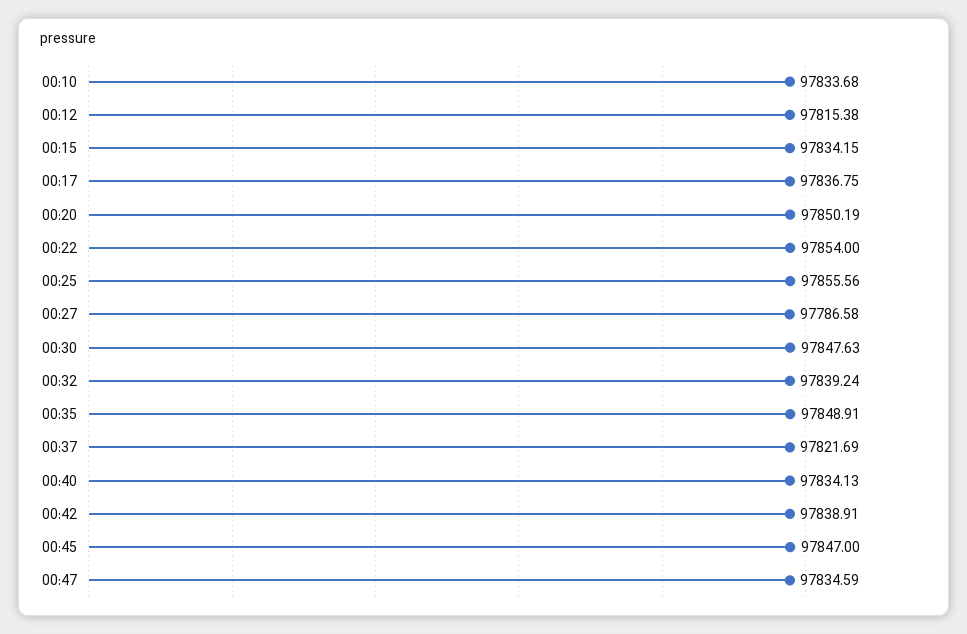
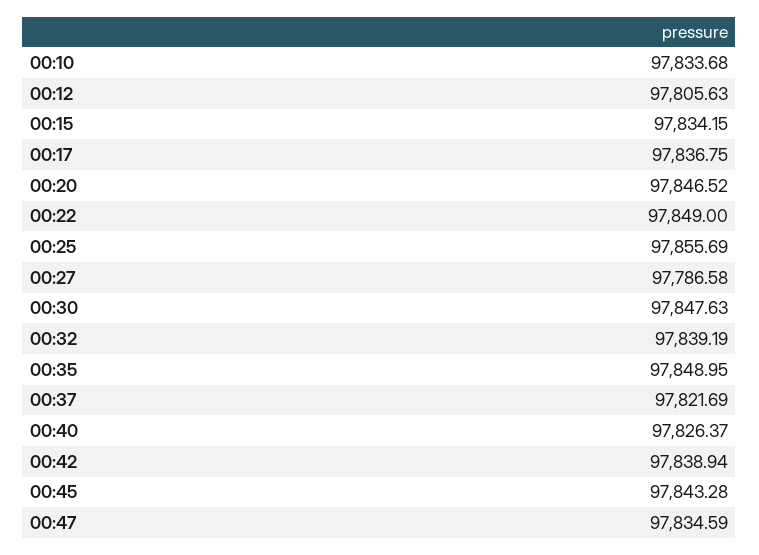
00:12: 97815.38 -> 97805.63
00:20: 97850.19 -> 97846.52
00:22: 97854 -> 97849
00:25: 97855.56 -> 97855.69
00:32: 97839.24 -> 97839.19
00:35: 97848.91 -> 97848.95
00:40: 97834.13 -> 97826.37
00:42: 97838.91 -> 97838.94
00:45: 97847 -> 97843.28

